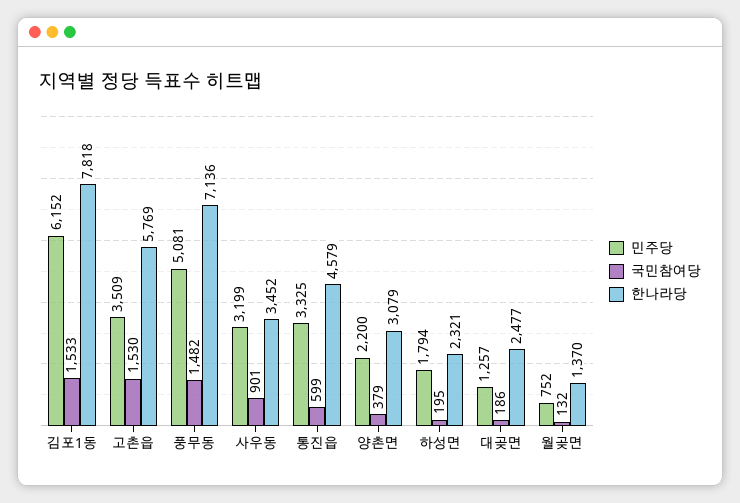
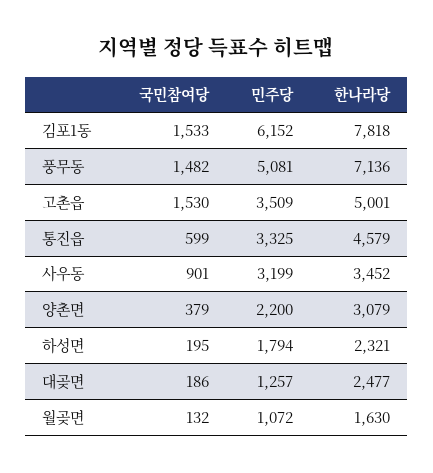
한나라당, 고촌읍: 5769 -> 5001
민주당, 월곶면: 752 -> 1072
한나라당, 월곶면: 1370 -> 1630

